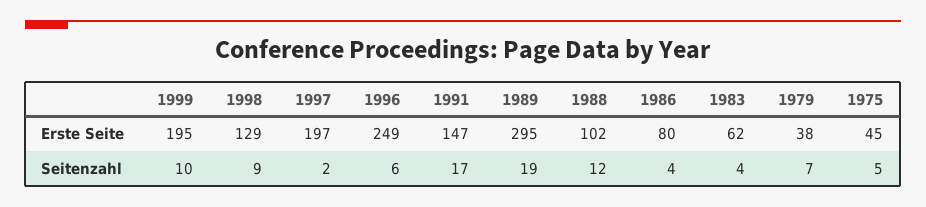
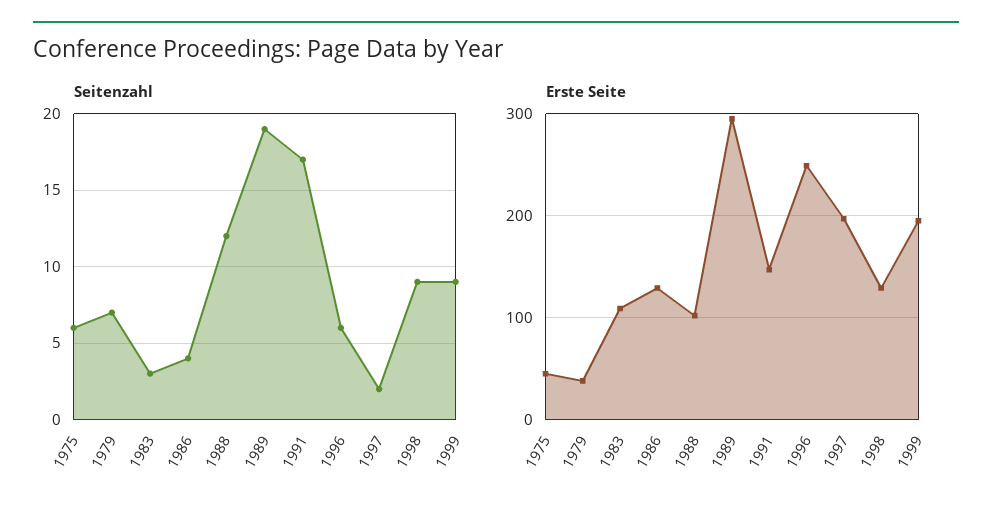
Erste Seite, 1986: 80 -> 130
Erste Seite, 1983: 62 -> 110
Seitenzahl, 1999: 10 -> 9
Seitenzahl, 1983: 4 -> 3
Seitenzahl, 1975: 5 -> 6

